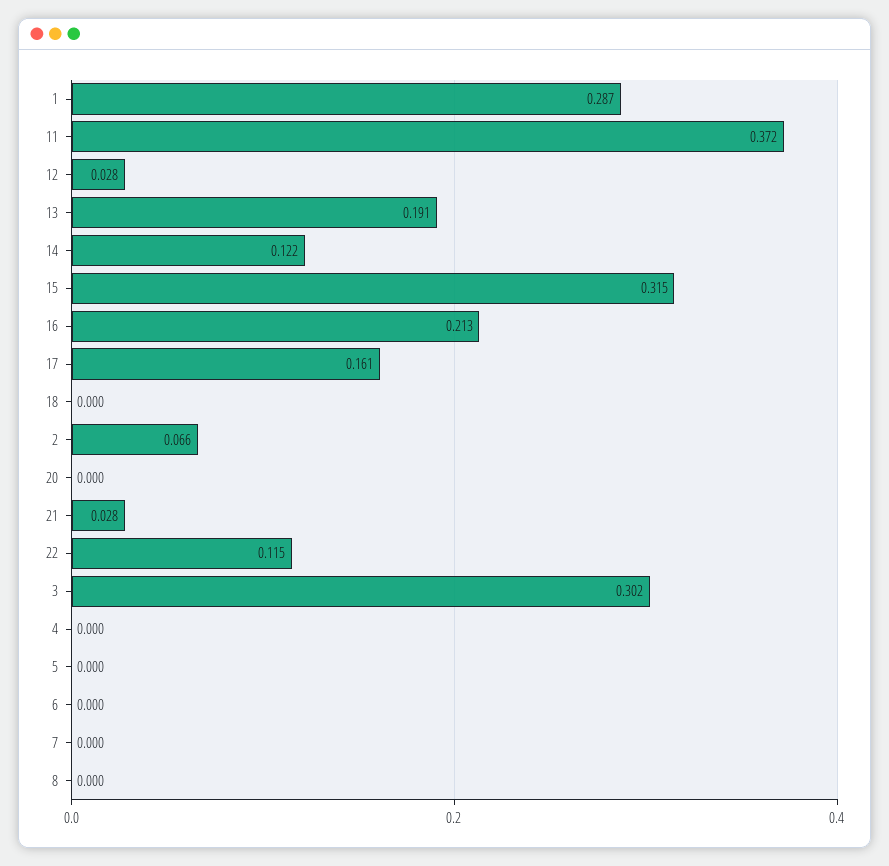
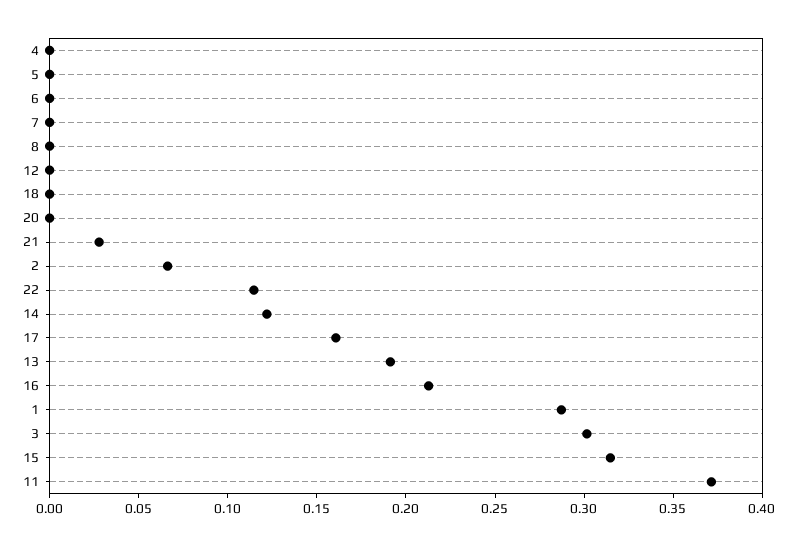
12: 0.028 -> 0

